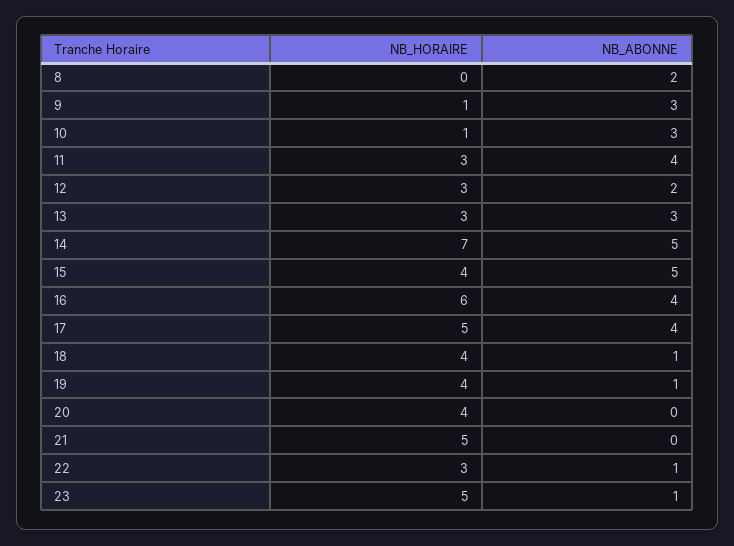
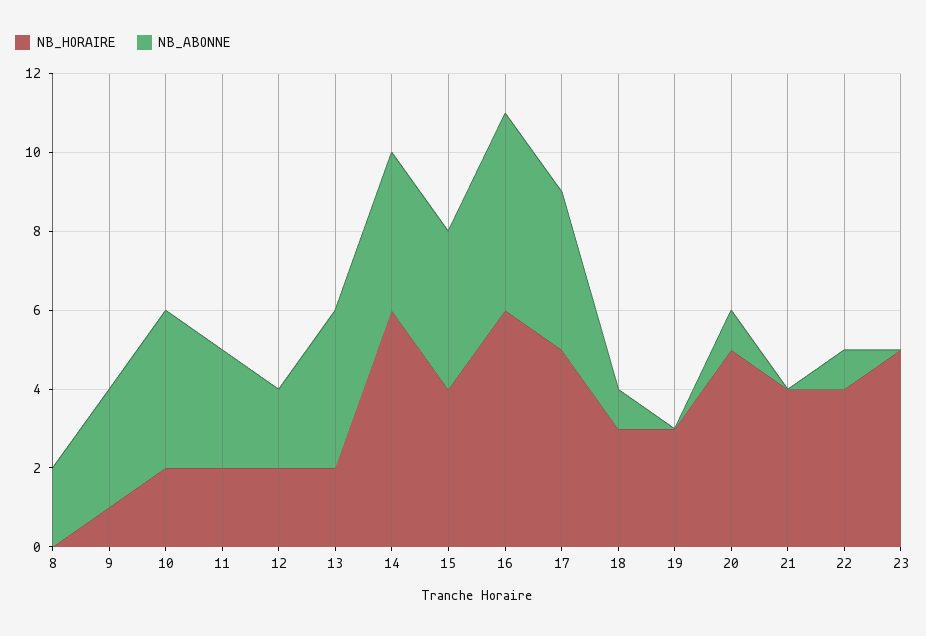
NB_HORAIRE, 10: 1 -> 2
NB_ABONNE, 10: 3 -> 4
NB_HORAIRE, 11: 3 -> 2
NB_ABONNE, 11: 4 -> 3
NB_HORAIRE, 12: 3 -> 2
NB_HORAIRE, 13: 3 -> 2
NB_ABONNE, 13: 3 -> 4
NB_HORAIRE, 14: 7 -> 6
NB_ABONNE, 14: 5 -> 4
NB_ABONNE, 15: 5 -> 4
NB_ABONNE, 16: 4 -> 5
NB_HORAIRE, 18: 4 -> 3
NB_HORAIRE, 19: 4 -> 3
NB_ABONNE, 19: 1 -> 0
NB_HORAIRE, 20: 4 -> 5
NB_ABONNE, 20: 0 -> 1
NB_HORAIRE, 21: 5 -> 4
NB_HORAIRE, 22: 3 -> 4
NB_ABONNE, 23: 1 -> 0

